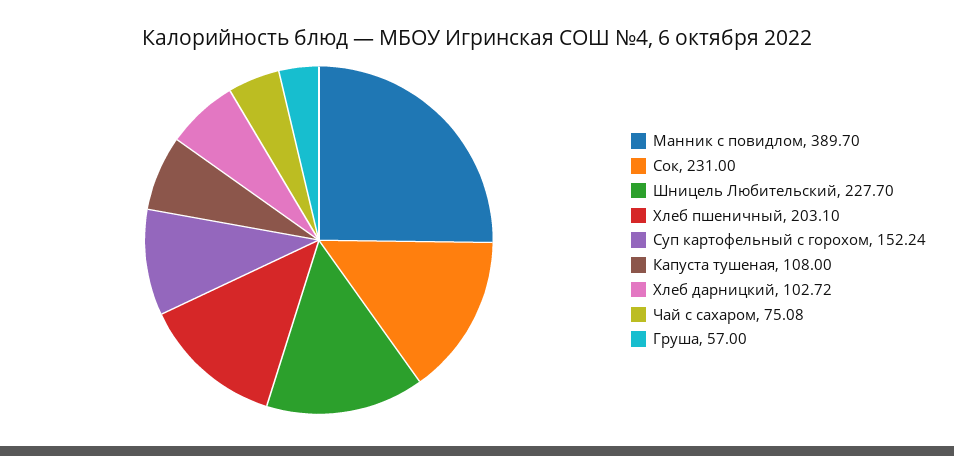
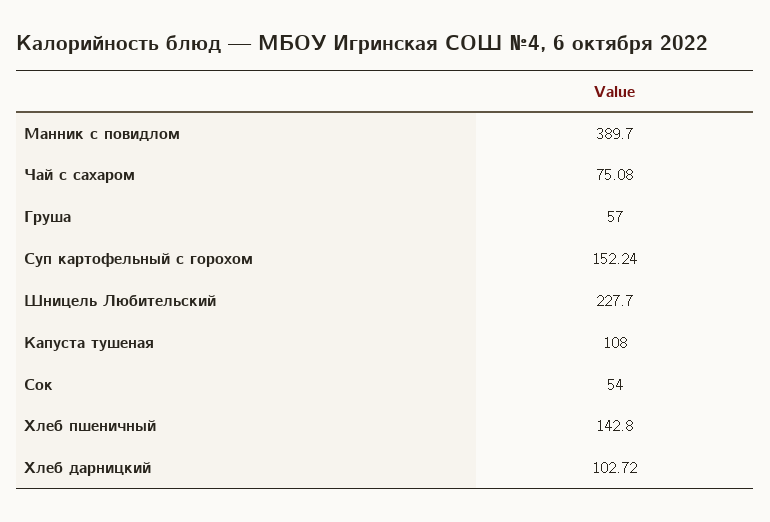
Сок: 231 -> 54
Хлеб пшеничный: 203.1 -> 142.8

